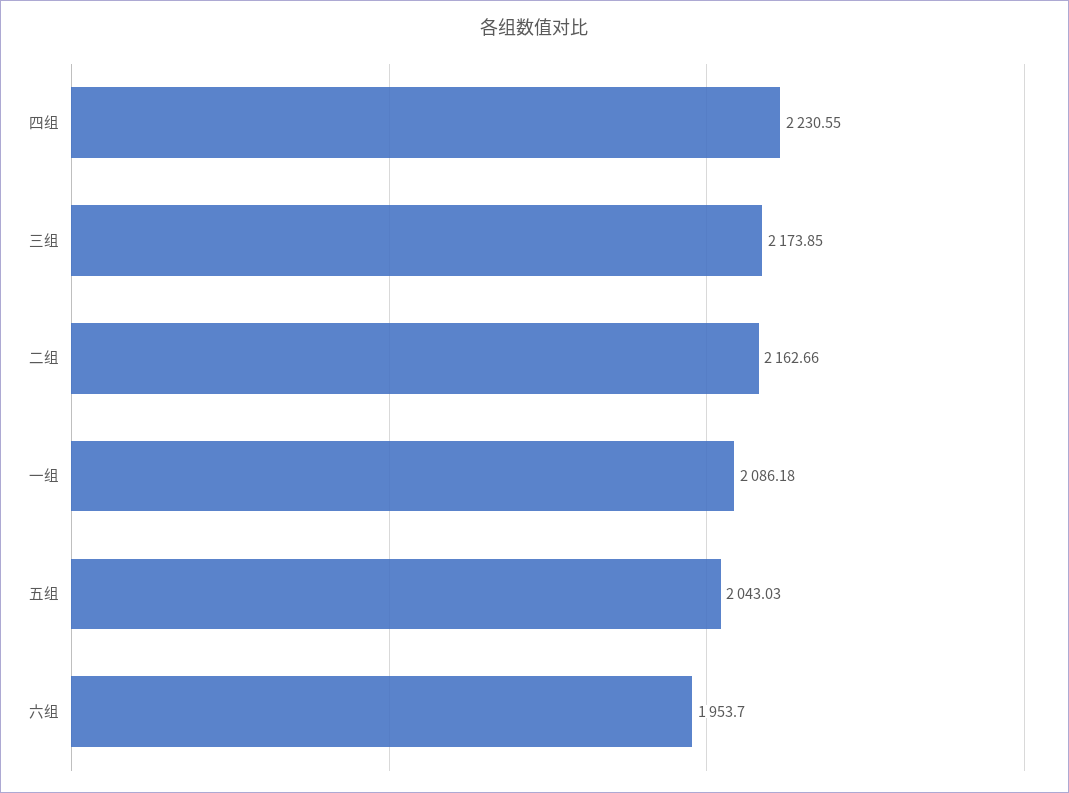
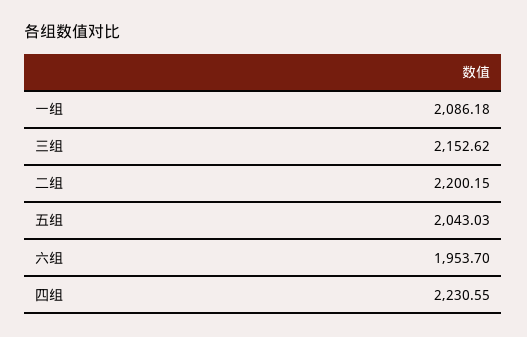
三组: 2173.85 -> 2152.62
二组: 2162.66 -> 2200.15

